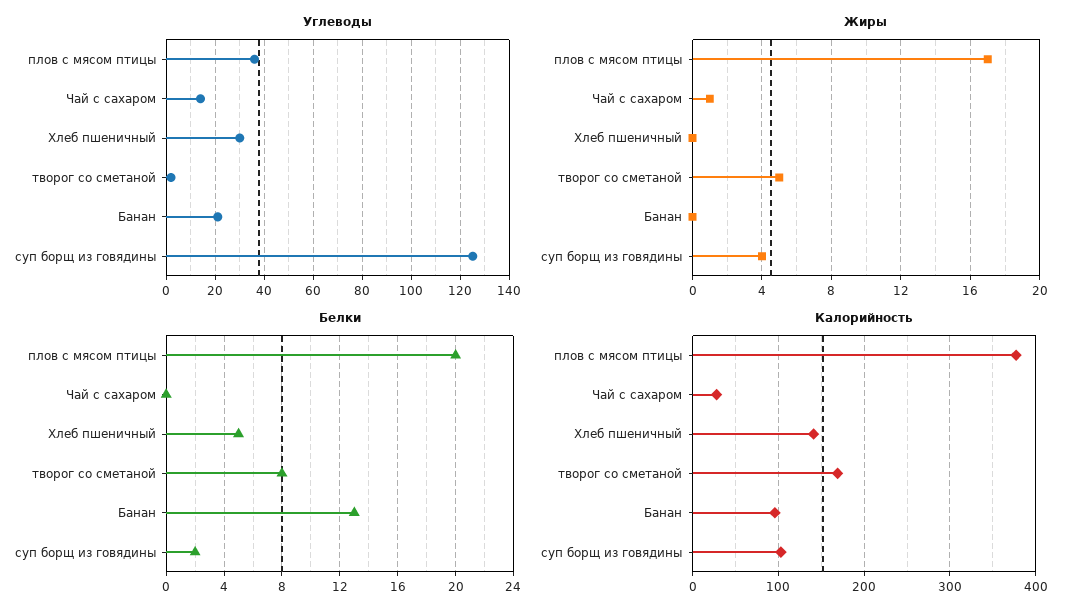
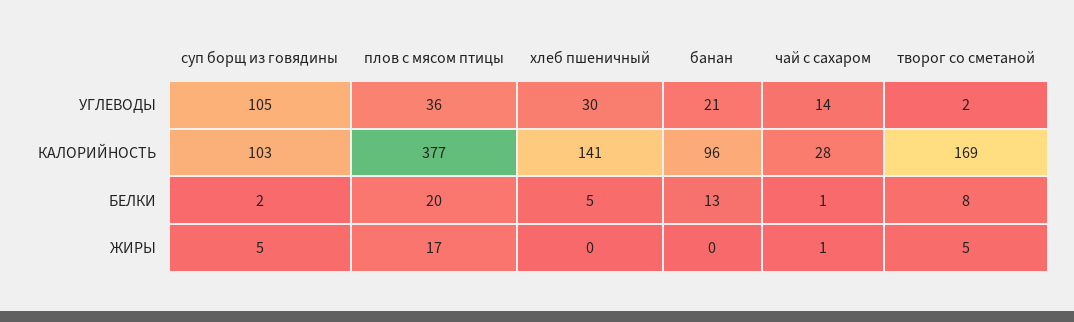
Углеводы, суп борщ из говядины: 125 -> 105
Жиры, суп борщ из говядины: 4 -> 5
Белки, Чай с сахаром: 0 -> 1

